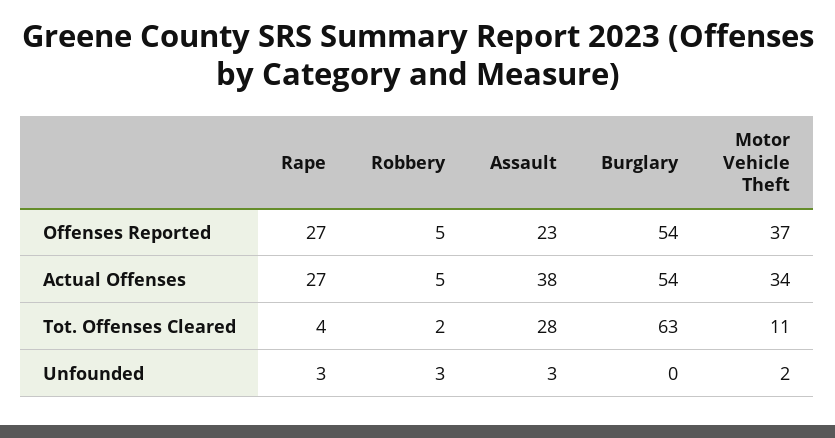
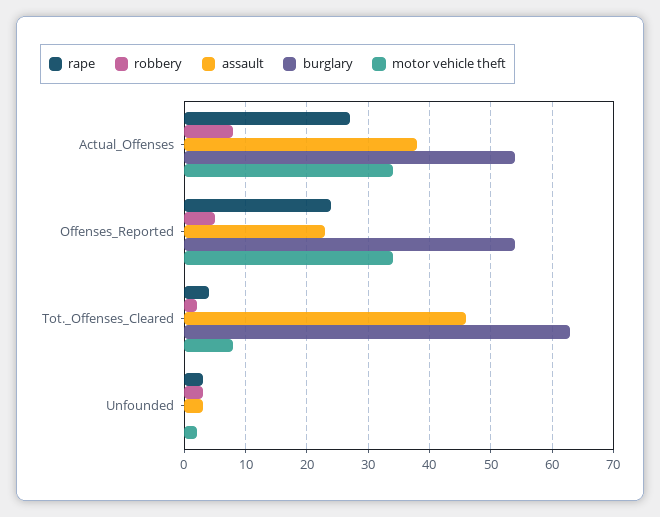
Rape, Offenses Reported: 27 -> 24
Motor Vehicle Theft, Offenses Reported: 37 -> 34
Robbery, Actual Offenses: 5 -> 8
Assault, Tot. Offenses Cleared: 28 -> 46
Motor Vehicle Theft, Tot. Offenses Cleared: 11 -> 8

